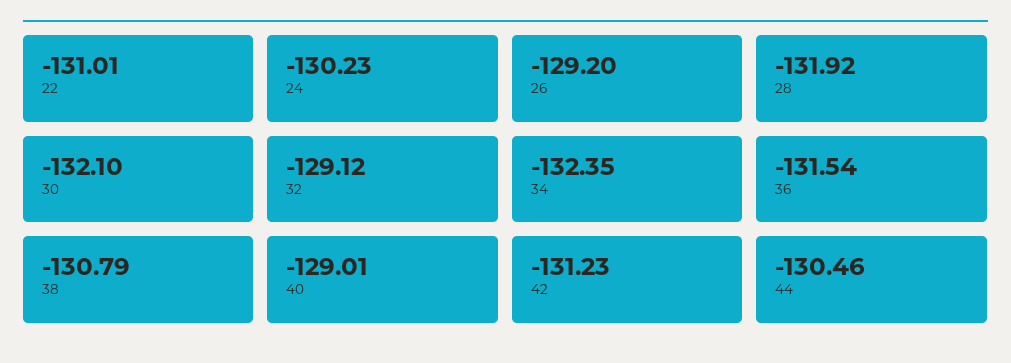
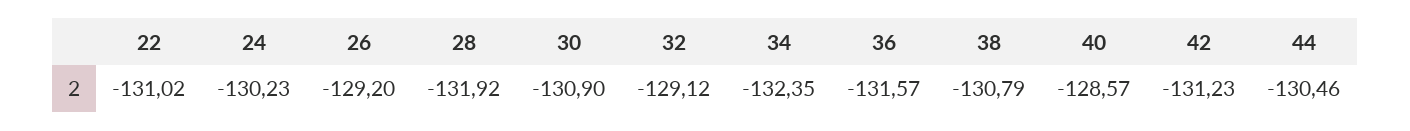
22: -131.01 -> -131.02
30: -132.1 -> -130.9
36: -131.54 -> -131.57
40: -129.01 -> -128.57

